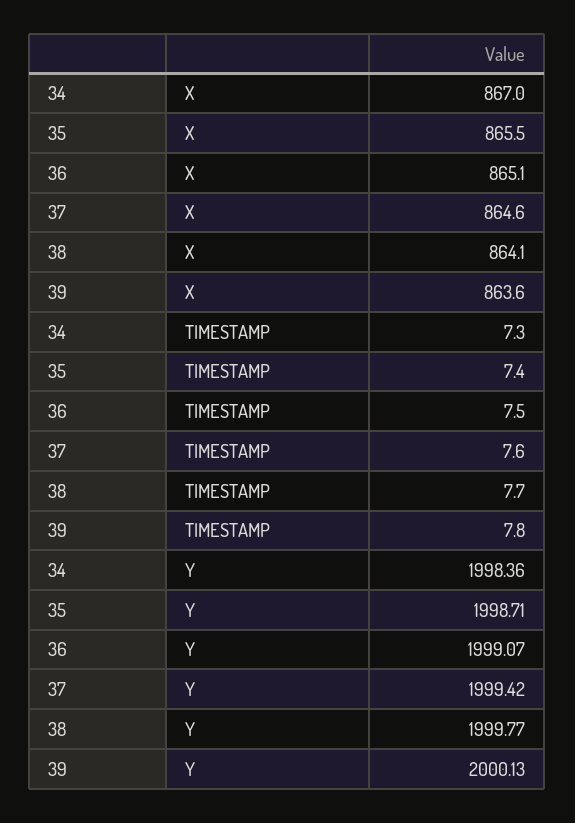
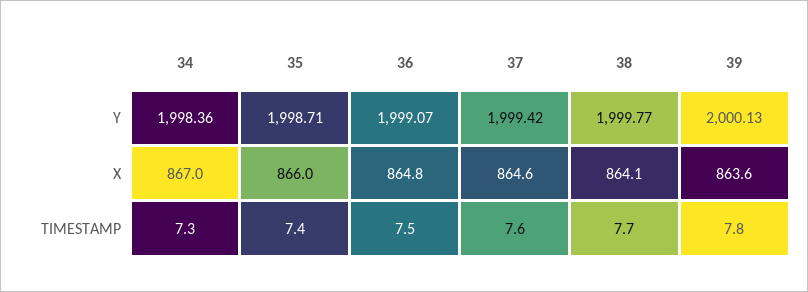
35, X: 865.5 -> 866
36, X: 865.1 -> 864.8

